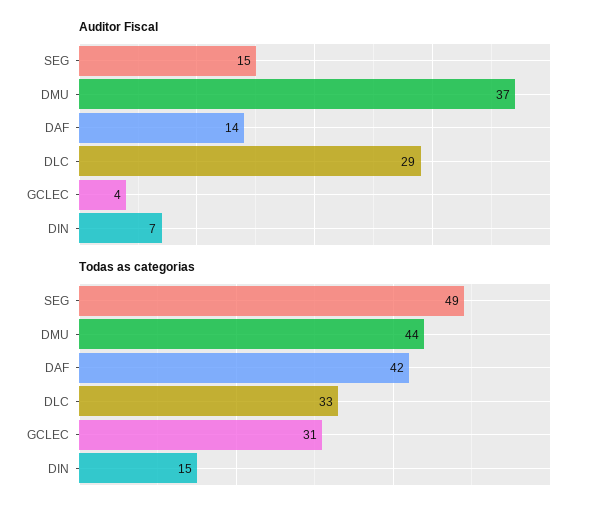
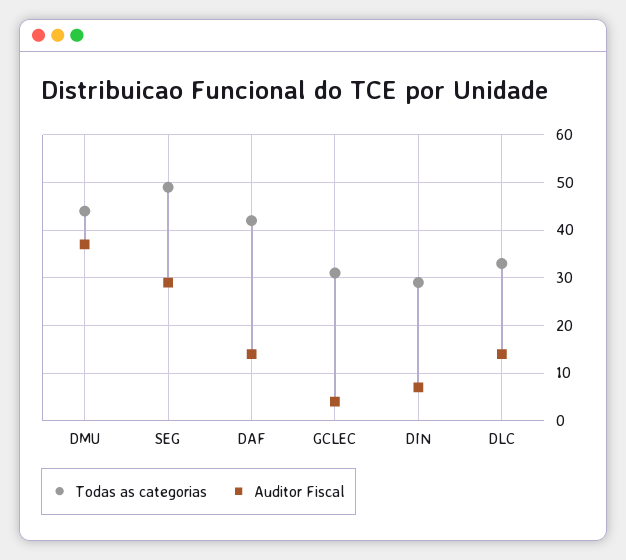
Auditor Fiscal, SEG: 15 -> 30
Auditor Fiscal, DLC: 29 -> 15
Todas as categorias, DIN: 15 -> 30

